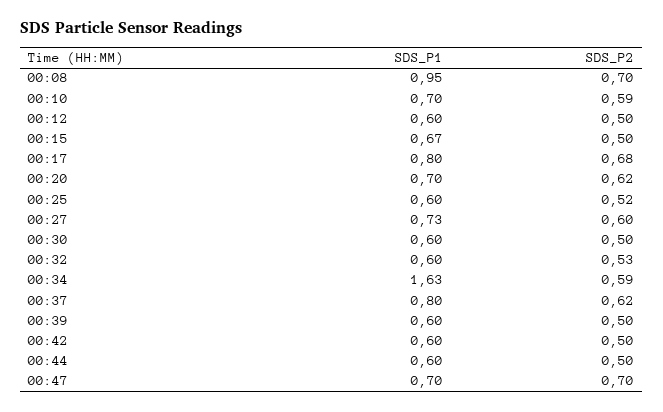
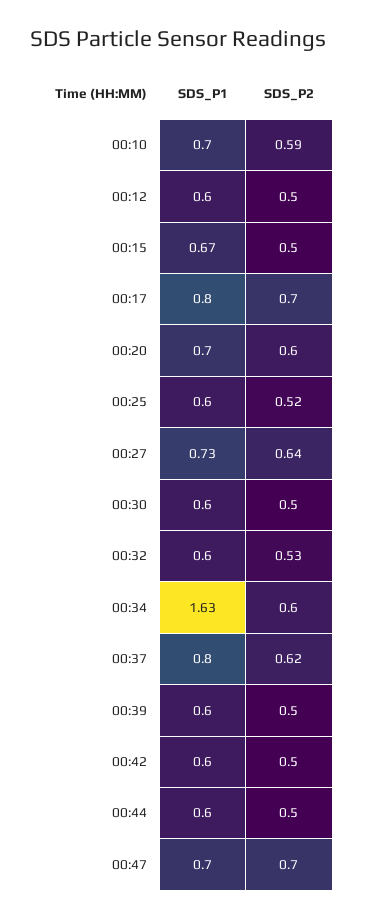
SDS_P1, 00:08: 0.95 -> none
SDS_P2, 00:08: 0.7 -> none
SDS_P2, 00:17: 0.68 -> 0.7
SDS_P2, 00:20: 0.62 -> 0.6
SDS_P2, 00:27: 0.6 -> 0.64
SDS_P2, 00:34: 0.59 -> 0.6

